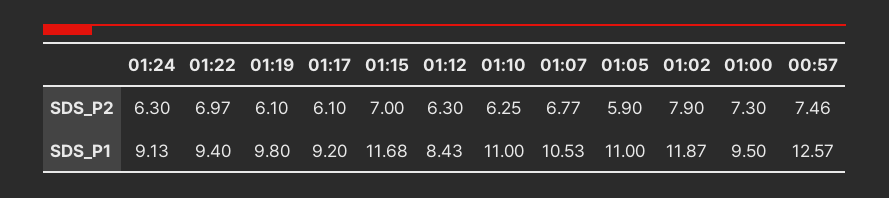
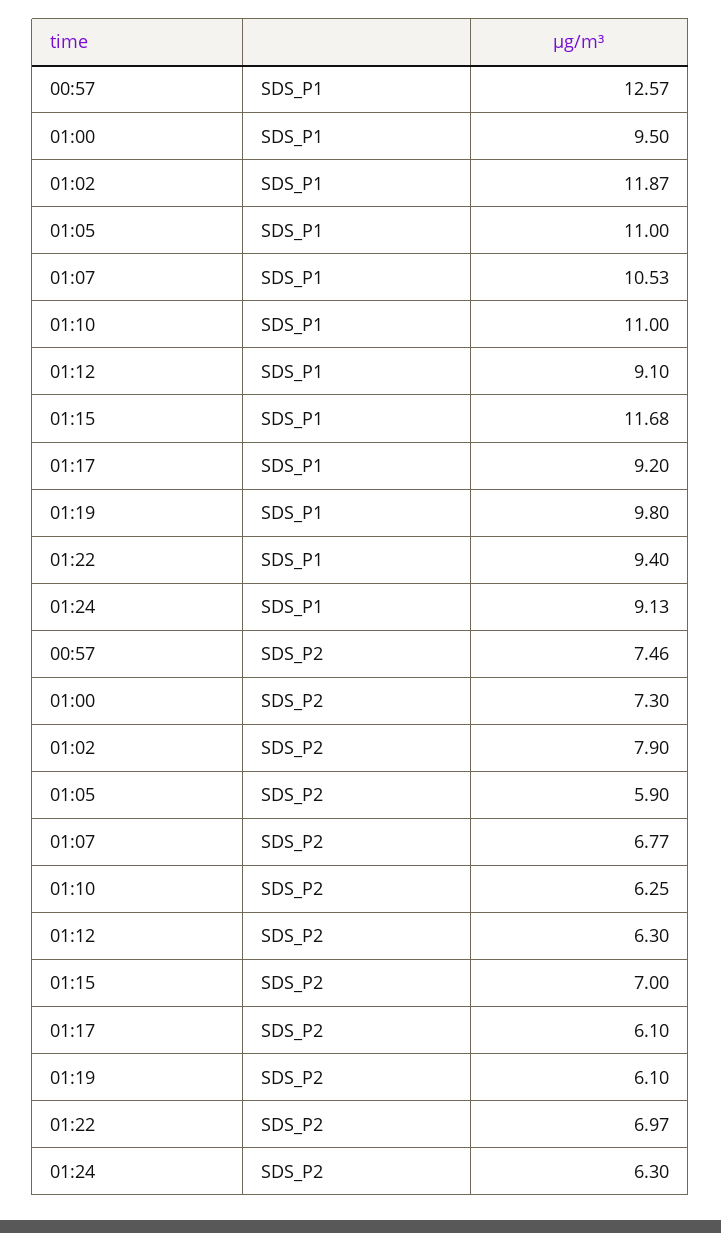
01:12, SDS_P1: 8.43 -> 9.1

